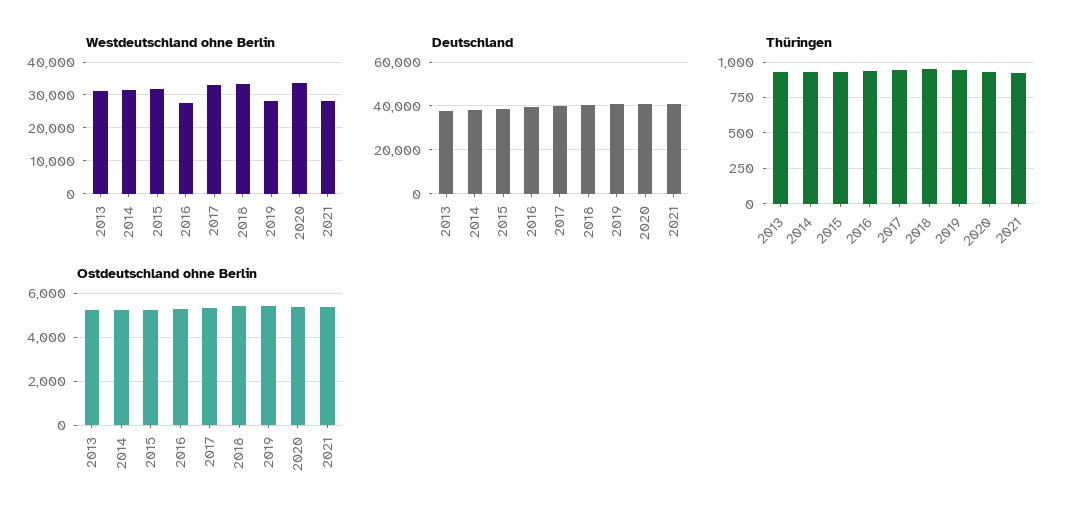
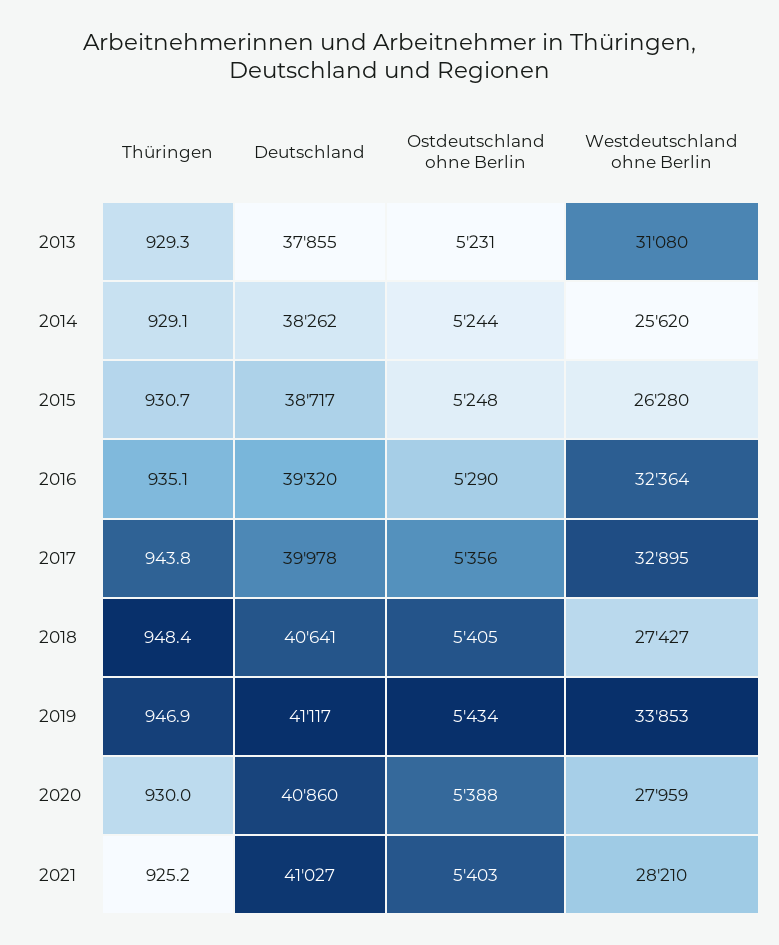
Westdeutschland ohne Berlin, 2014: 32000 -> 25620
Westdeutschland ohne Berlin, 2015: 32000 -> 26280
Westdeutschland ohne Berlin, 2016: 28000 -> 32364
Westdeutschland ohne Berlin, 2018: 34000 -> 27427
Westdeutschland ohne Berlin, 2019: 28000 -> 33853
Westdeutschland ohne Berlin, 2020: 34000 -> 27959

